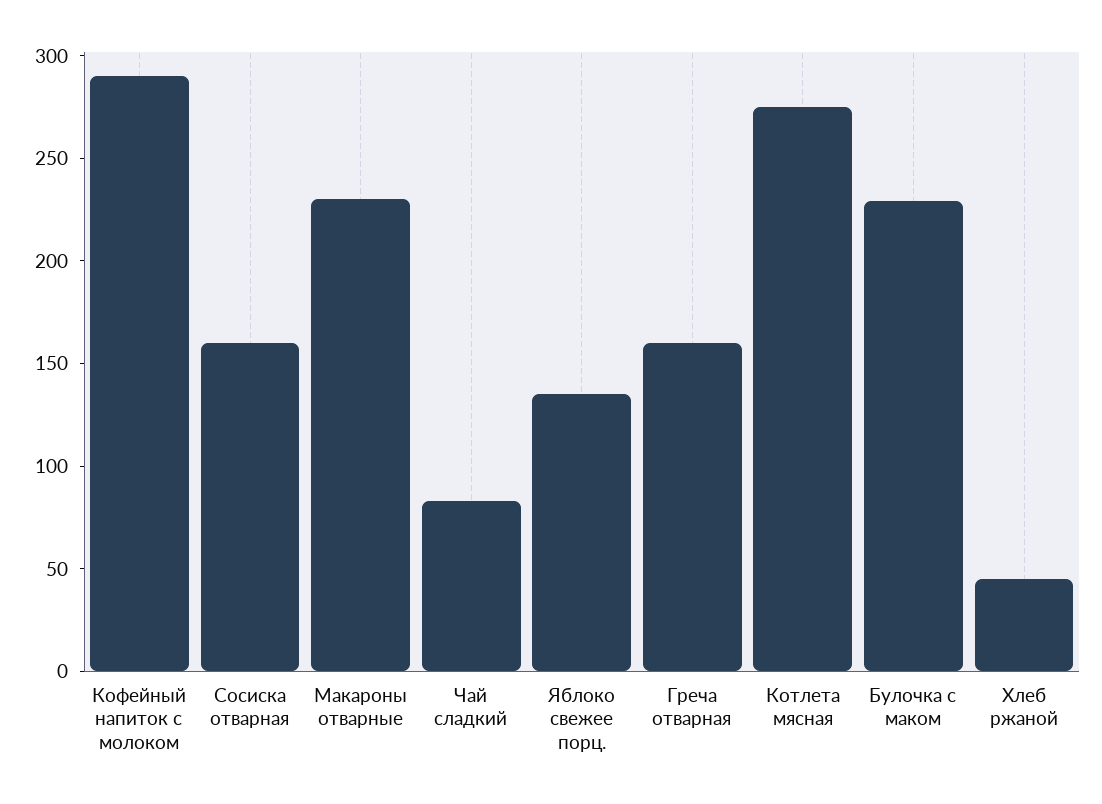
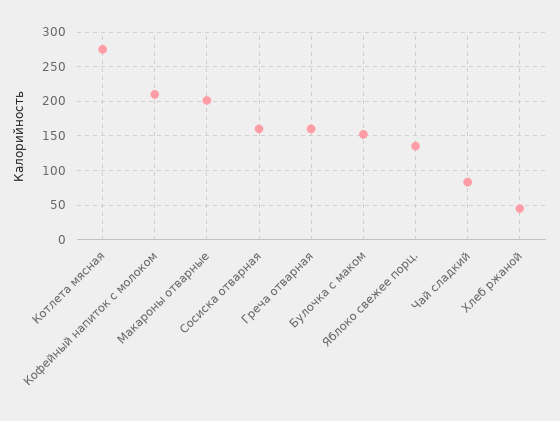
Кофейный напиток с молоком: 290 -> 210
Макароны отварные: 230 -> 200
Булочка с маком: 230 -> 150

